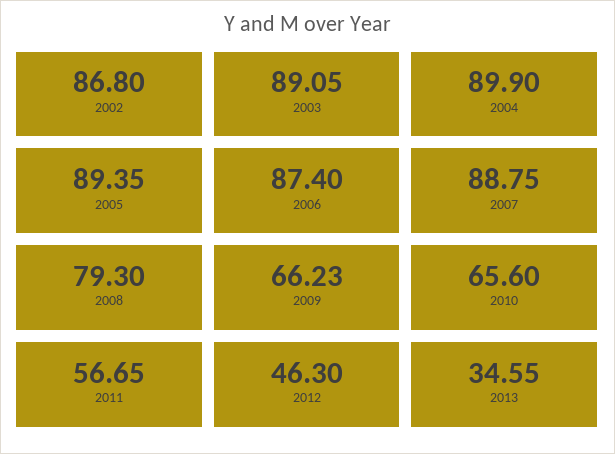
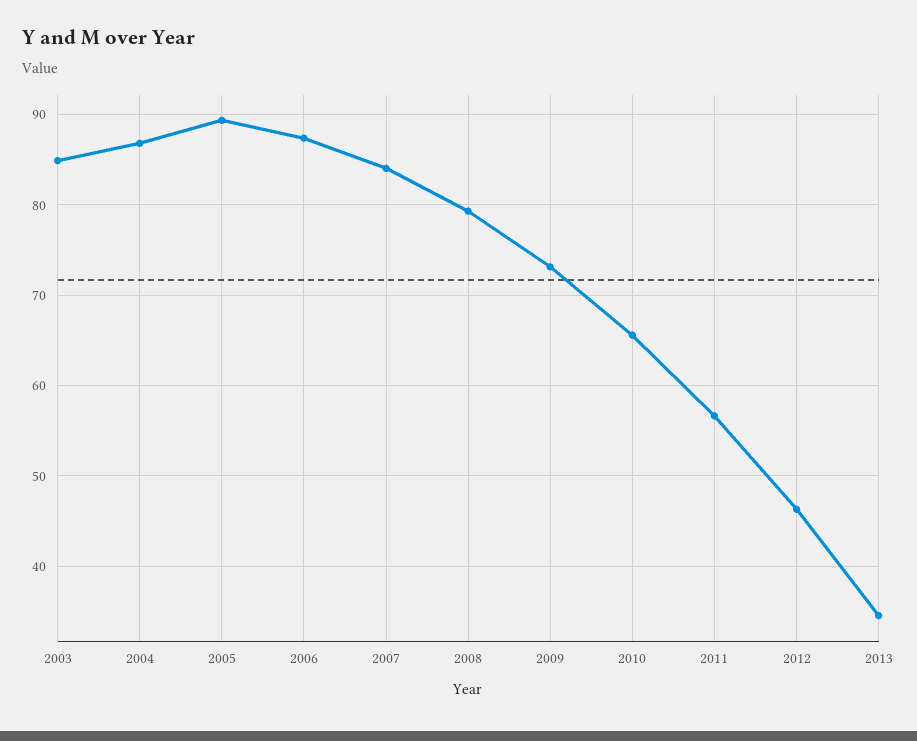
2002: 86.8 -> none
2003: 89.05 -> 85
2004: 89.9 -> 87
2007: 88.75 -> 84
2009: 66.23 -> 73

